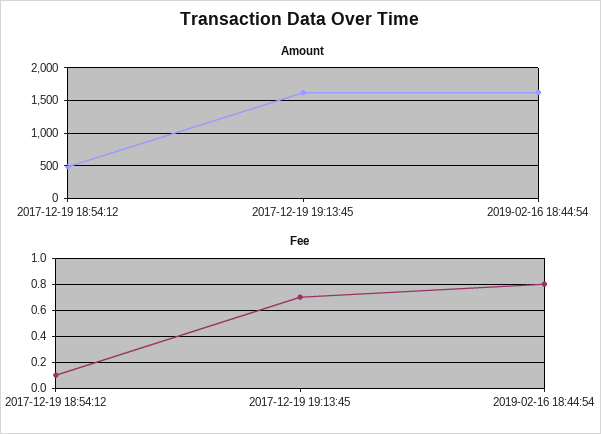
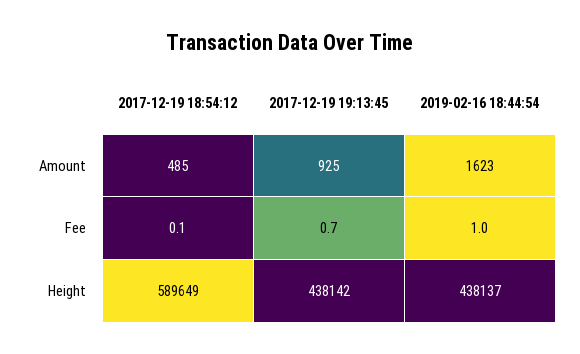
Amount, 2017-12-19 19:13:45: 1600 -> 925
Fee, 2019-02-16 18:44:54: 0.8 -> 1
Height, 2017-12-19 18:54:12: none -> 589649
Height, 2017-12-19 19:13:45: none -> 438142
Height, 2019-02-16 18:44:54: none -> 438137

